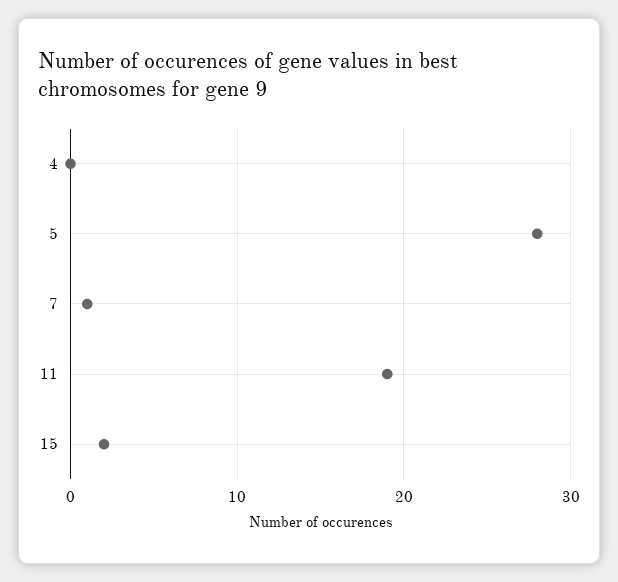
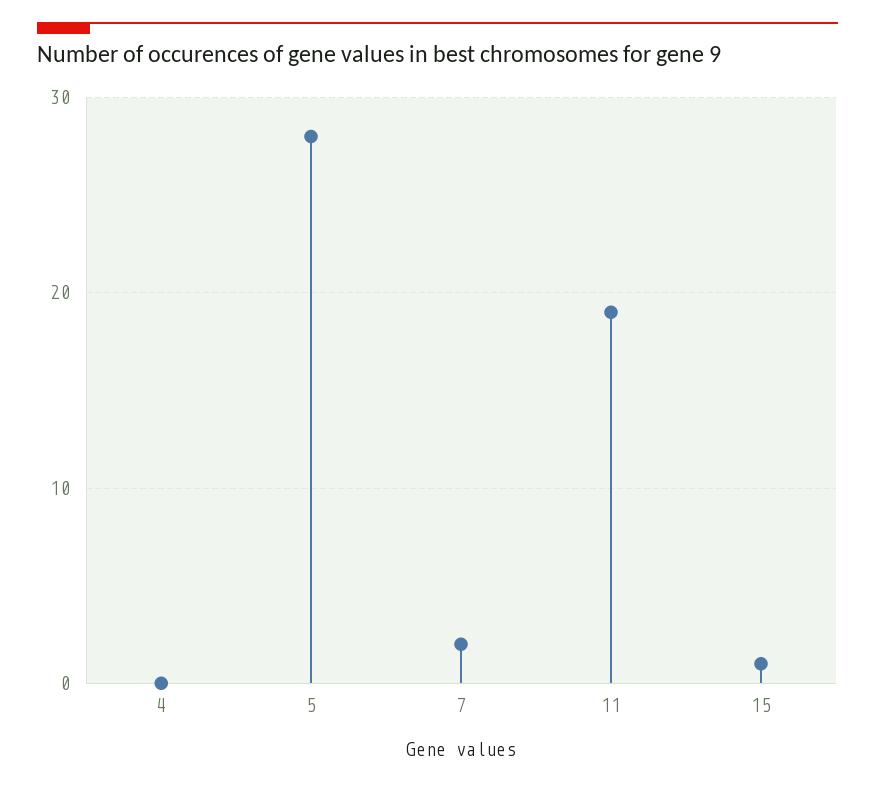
7: 1 -> 2
15: 2 -> 1

